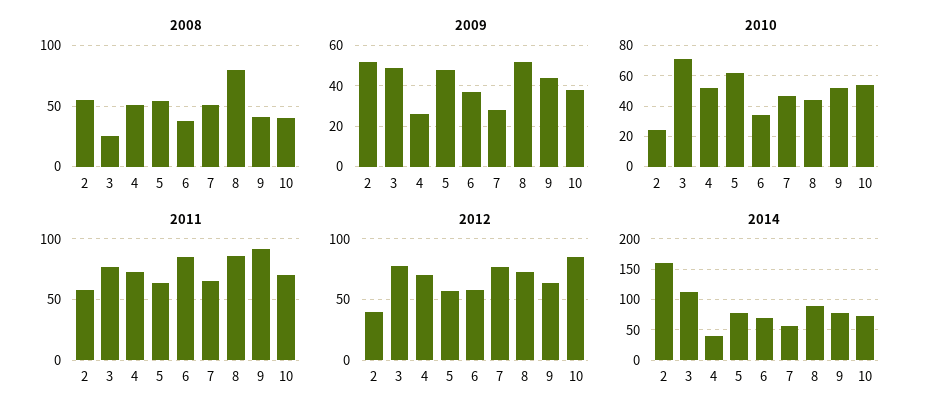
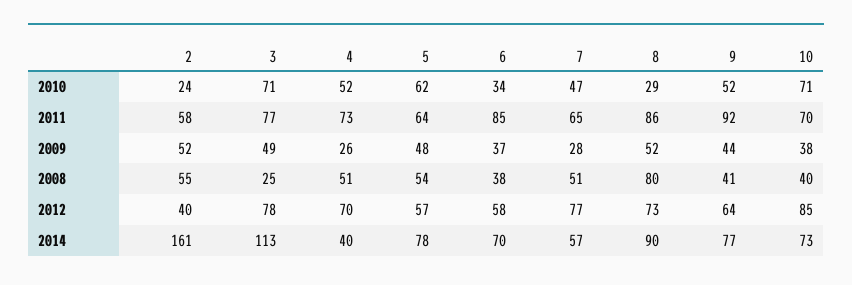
2010, 8: 45 -> 29
2010, 10: 55 -> 71

